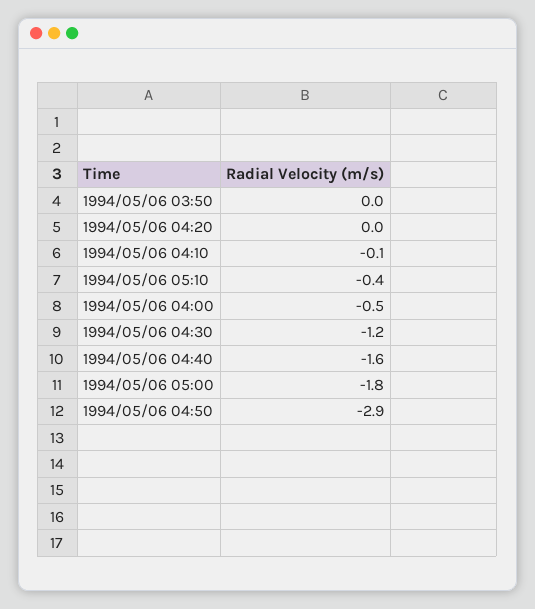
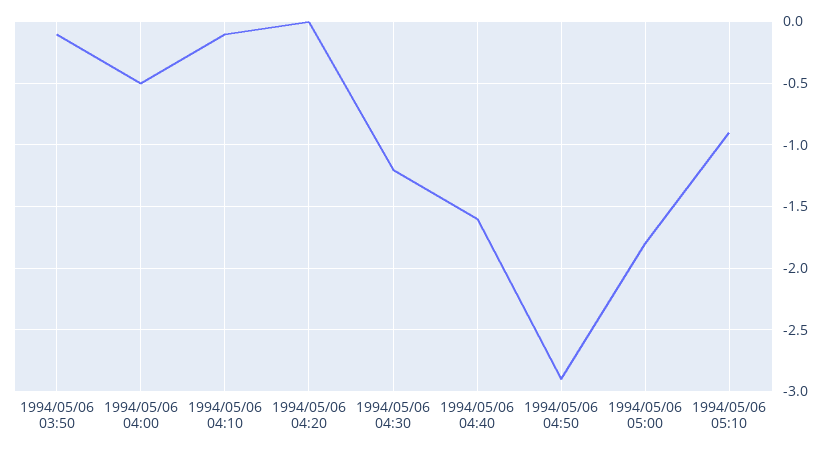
1994/05/06 03:50: 0 -> -0.1
1994/05/06 05:10: -0.4 -> -0.9

